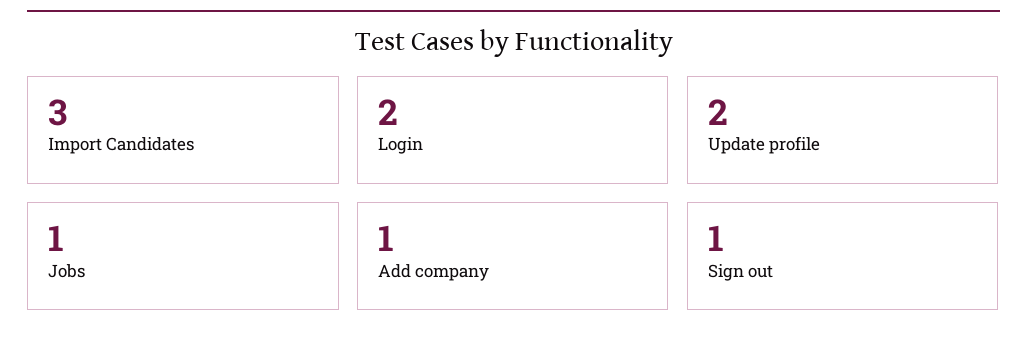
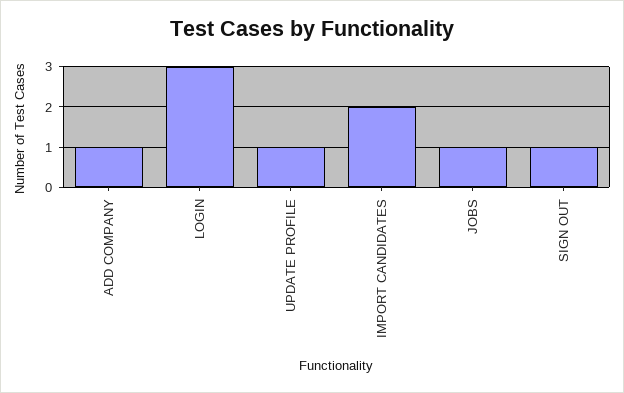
Import Candidates: 3 -> 2
Login: 2 -> 3
Update profile: 2 -> 1

